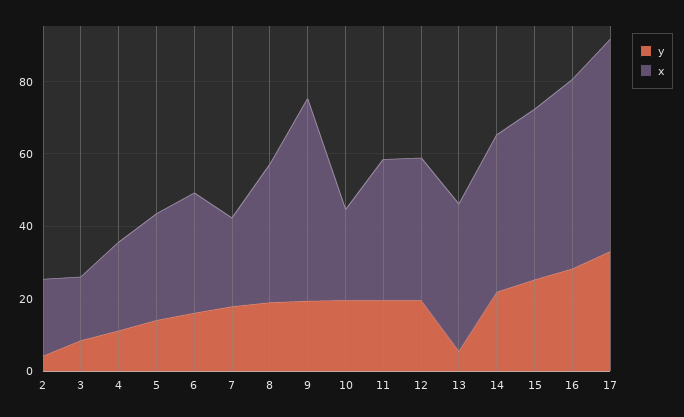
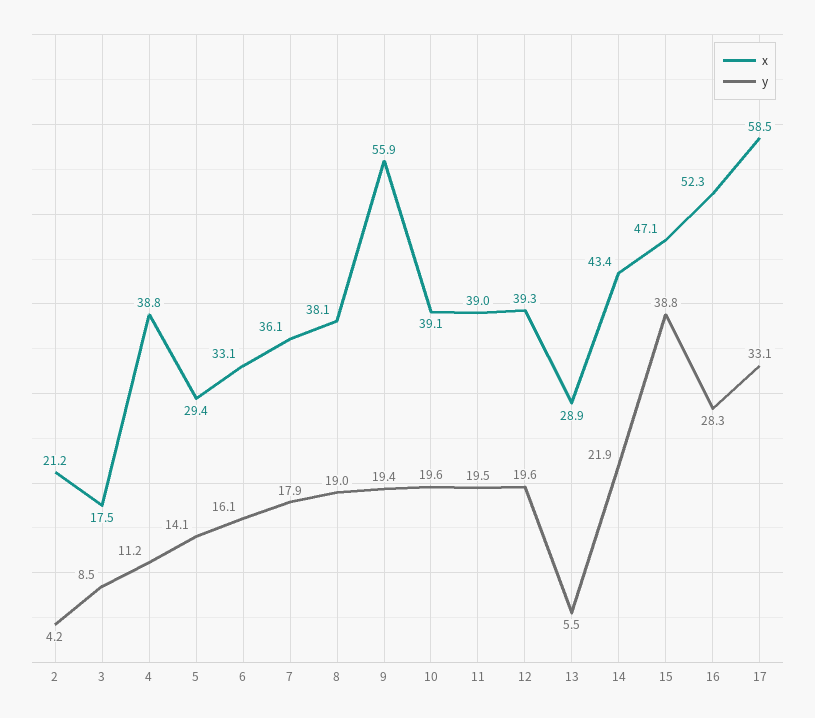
x, 4: 25 -> 38.8
x, 7: 25 -> 36.1
x, 10: 25 -> 39.1
x, 13: 40 -> 28.9
y, 15: 25 -> 38.8

